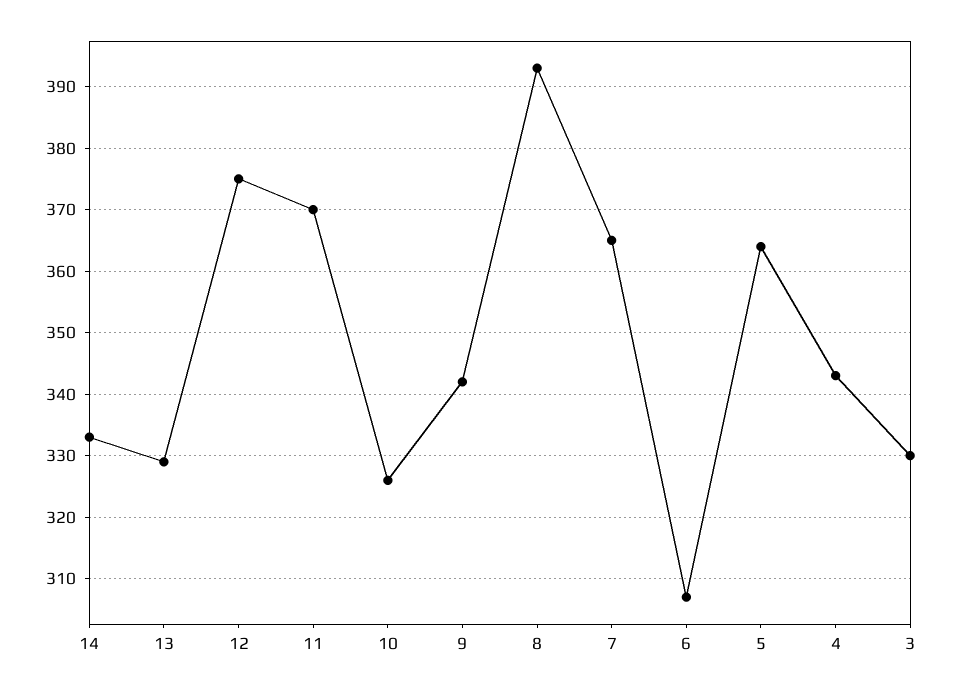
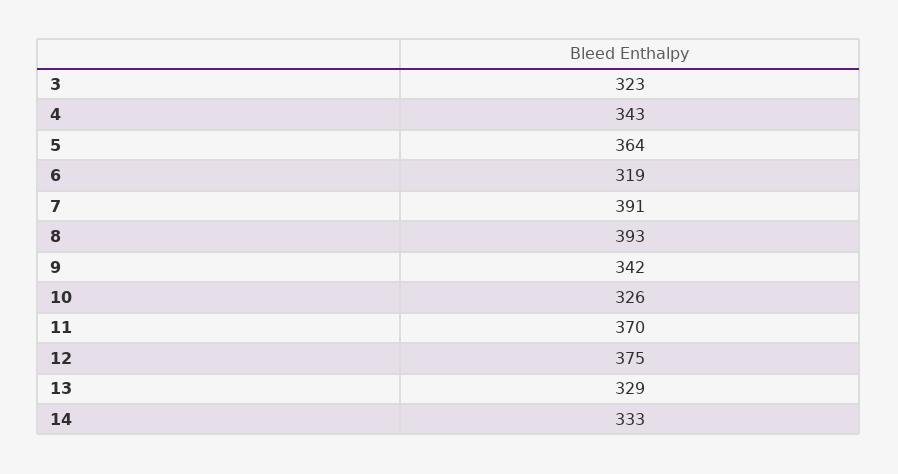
7: 365 -> 391
6: 307 -> 319
3: 330 -> 323

